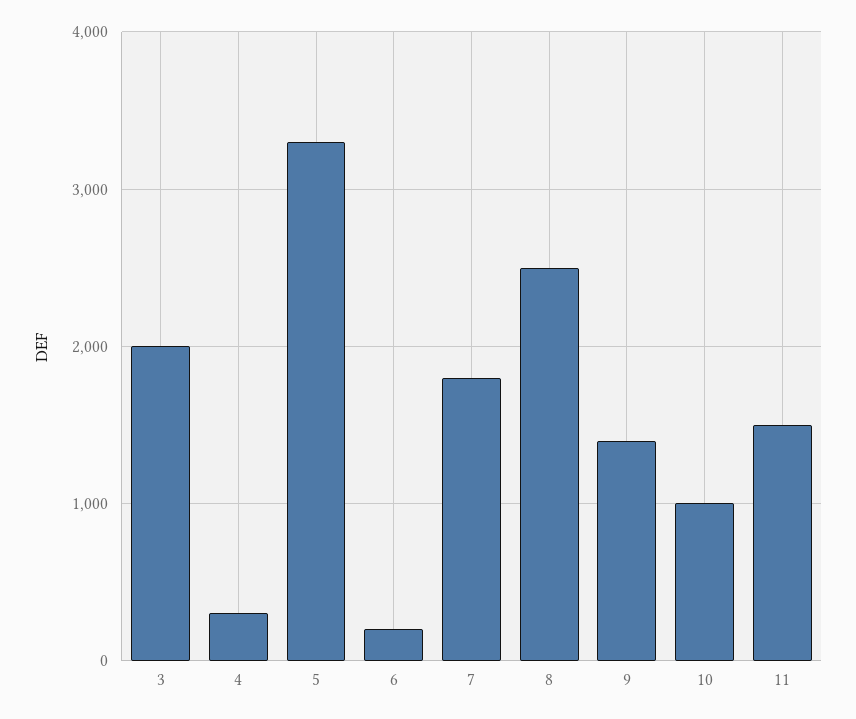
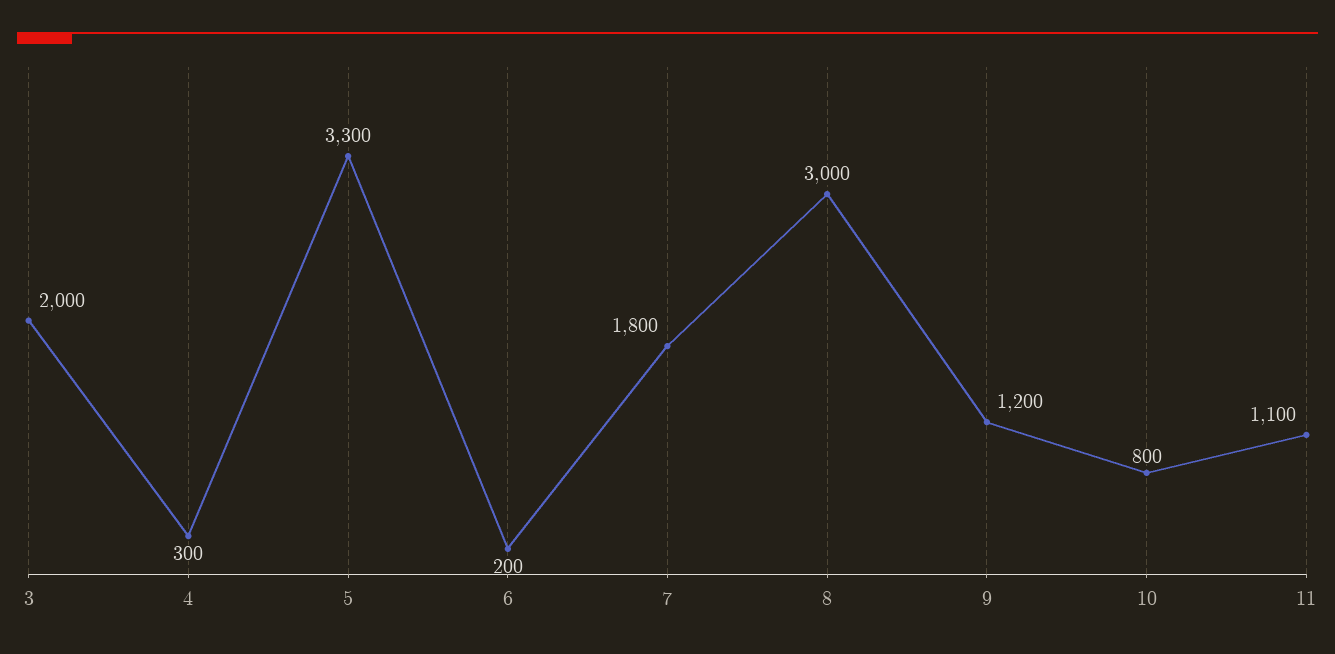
8: 2500 -> 3000
9: 1400 -> 1200
10: 1000 -> 800
11: 1500 -> 1100

